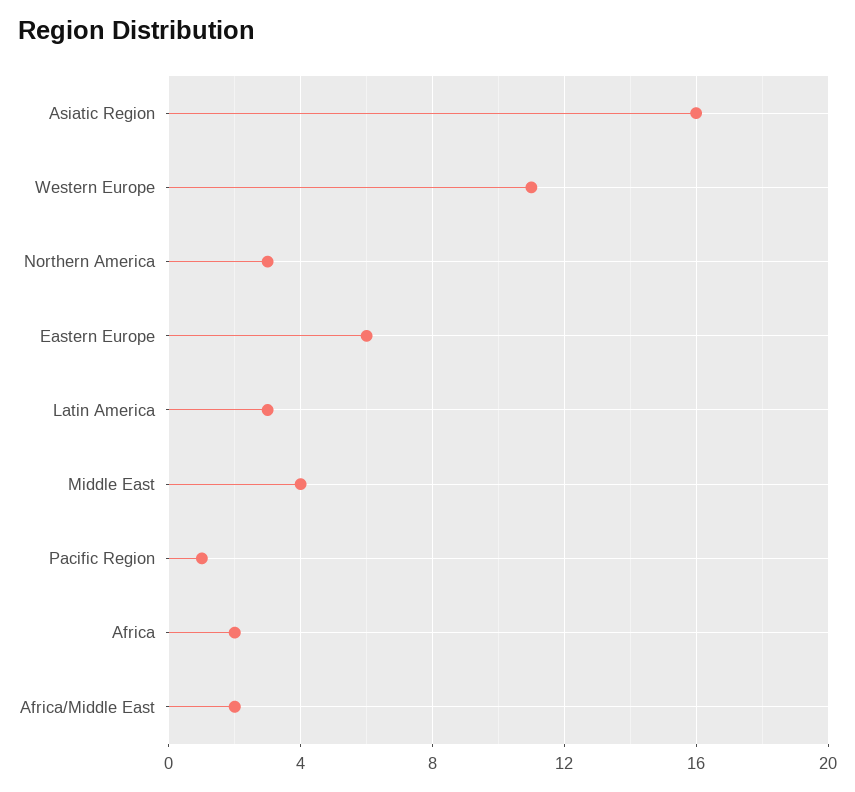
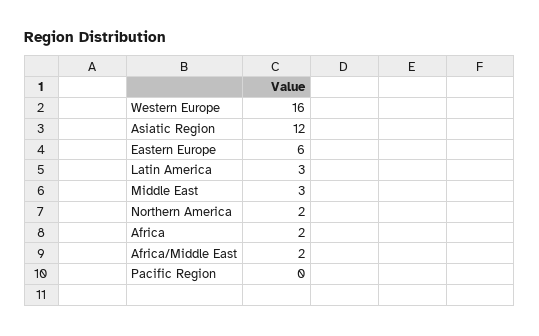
Asiatic Region: 16 -> 12
Western Europe: 11 -> 16
Northern America: 3 -> 2
Middle East: 4 -> 3
Pacific Region: 1 -> 0

